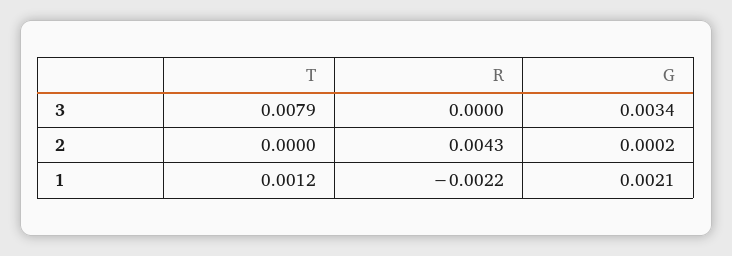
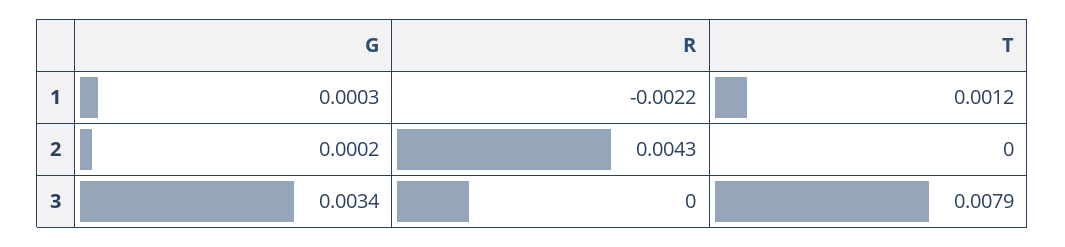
G, 1: 0.0021 -> 0.0003

